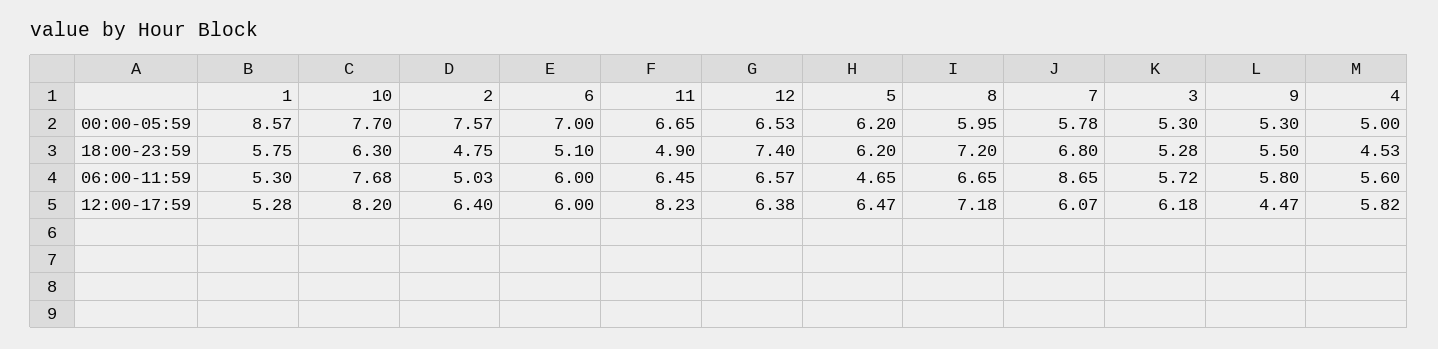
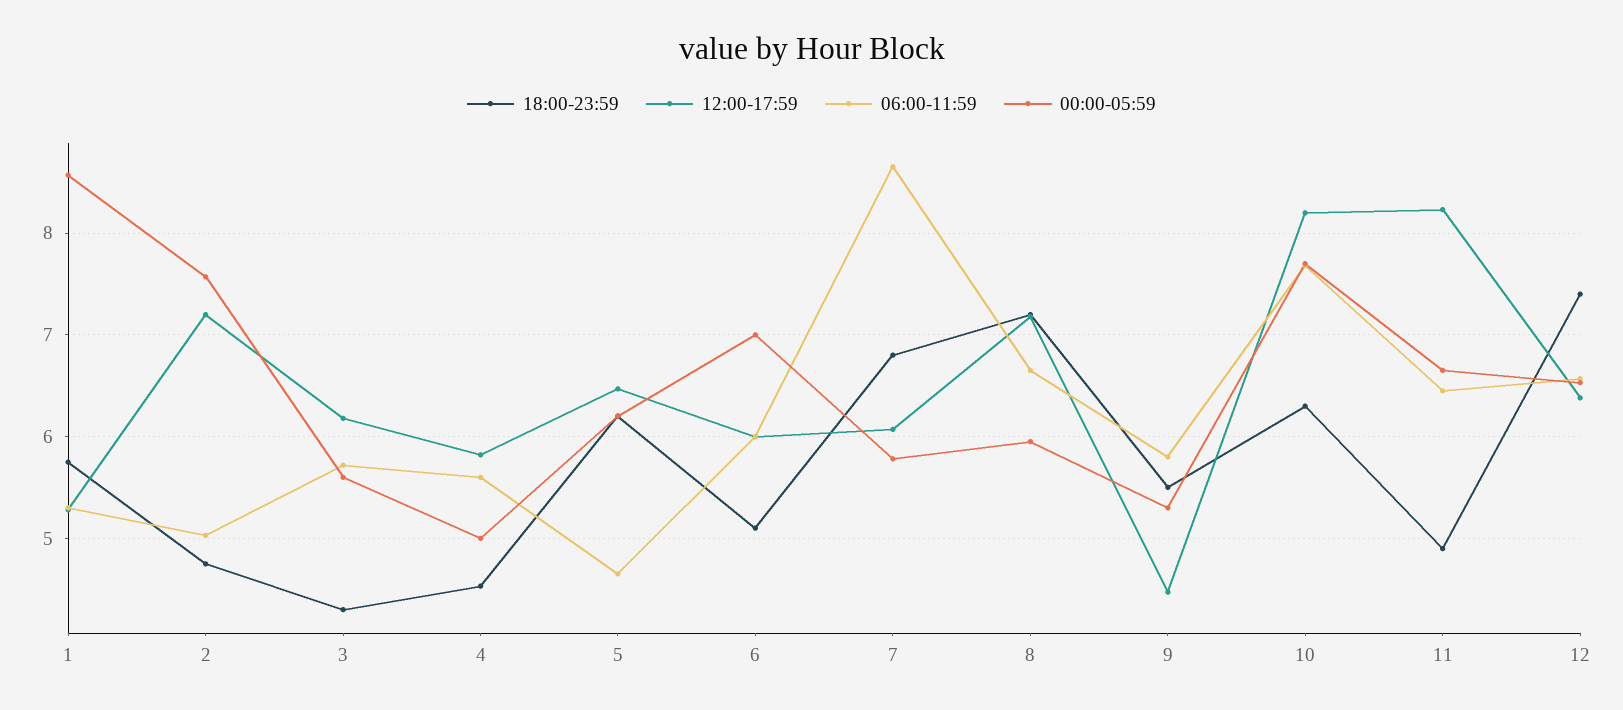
00:00-05:59, 3: 5.3 -> 5.6
18:00-23:59, 3: 5.28 -> 4.3
12:00-17:59, 2: 6.4 -> 7.2

